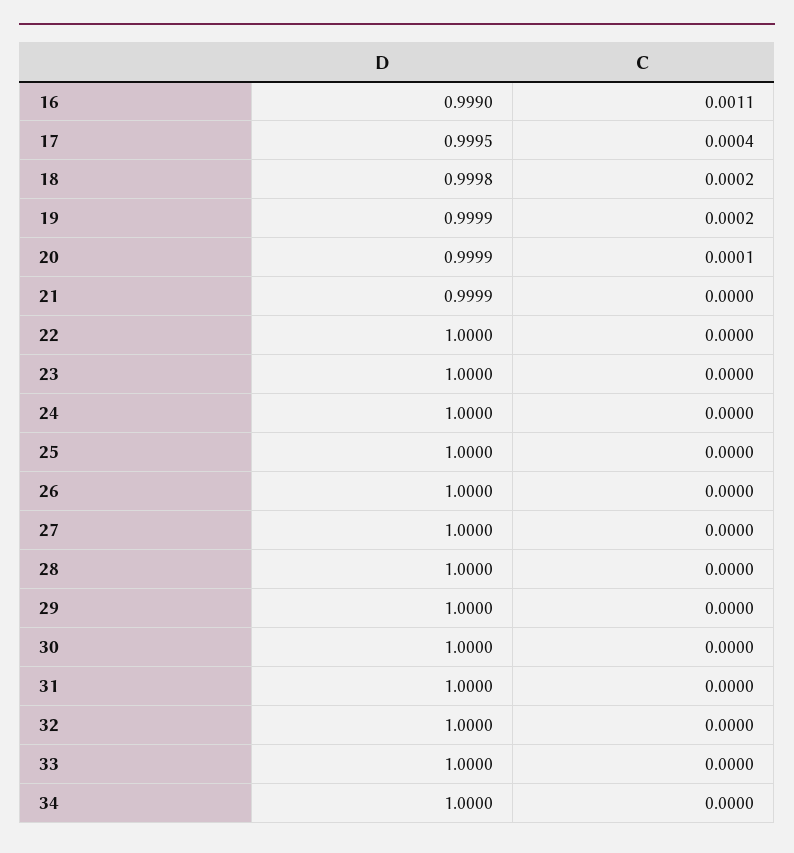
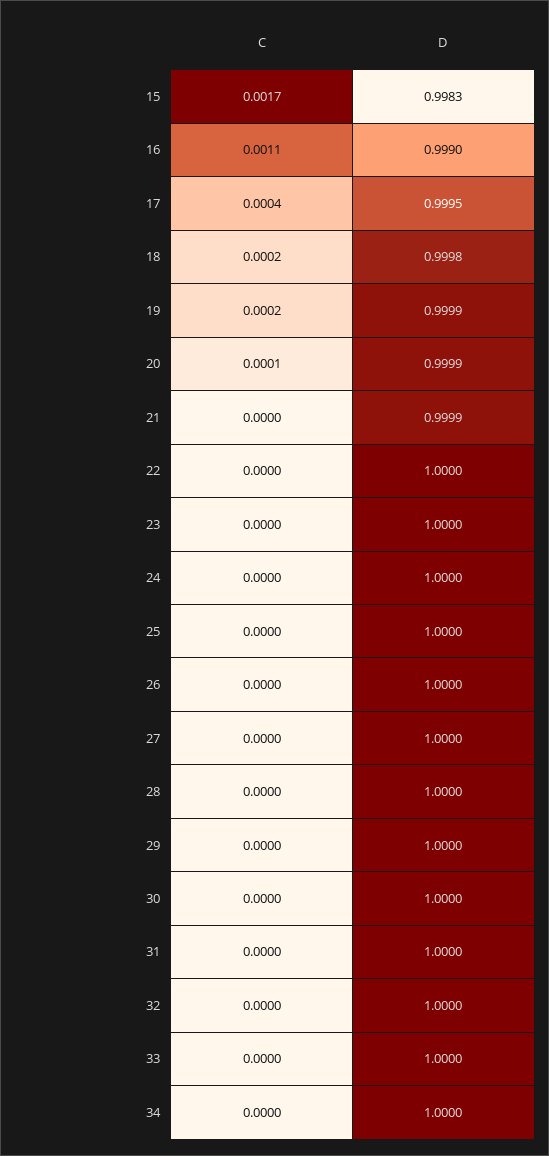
C, 15: none -> 0.0017
D, 15: none -> 0.9983

